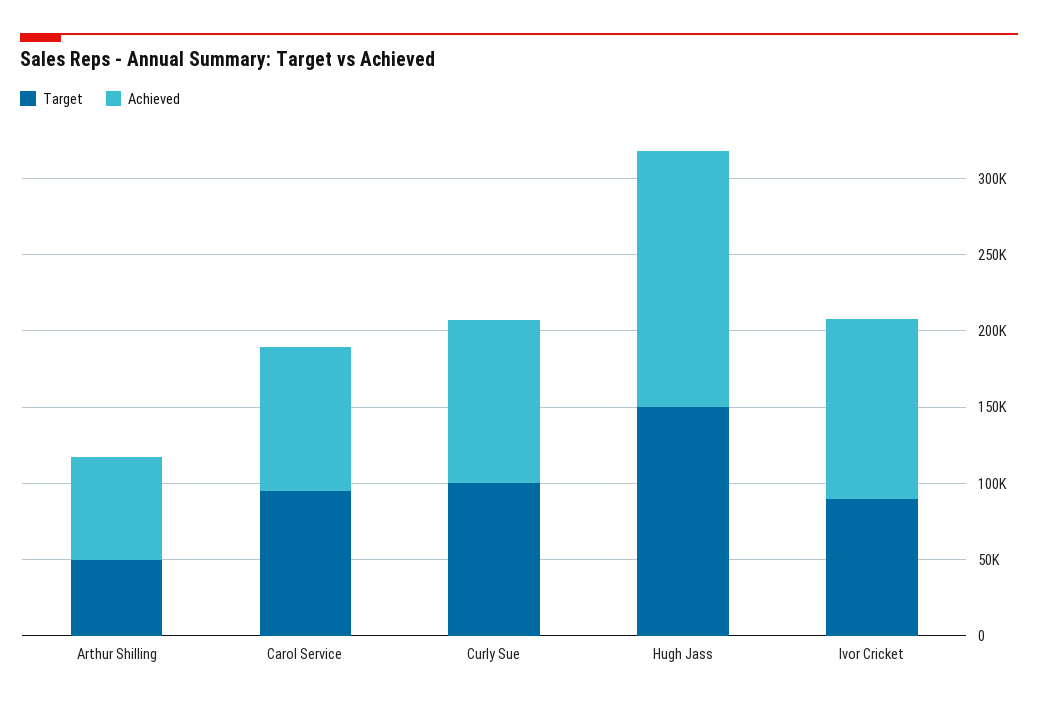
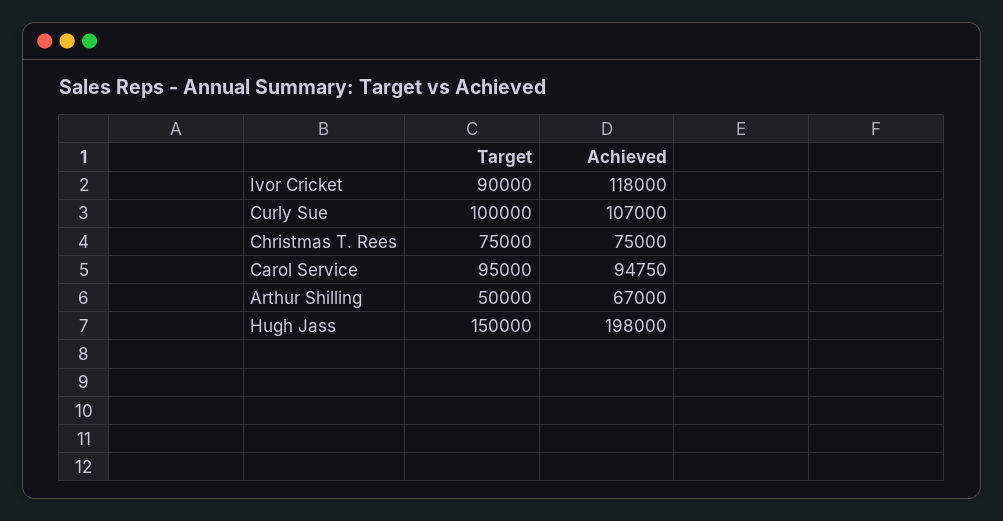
Achieved, Hugh Jass: 170000 -> 198000
Target, Christmas T. Rees: none -> 75000
Achieved, Christmas T. Rees: none -> 75000

